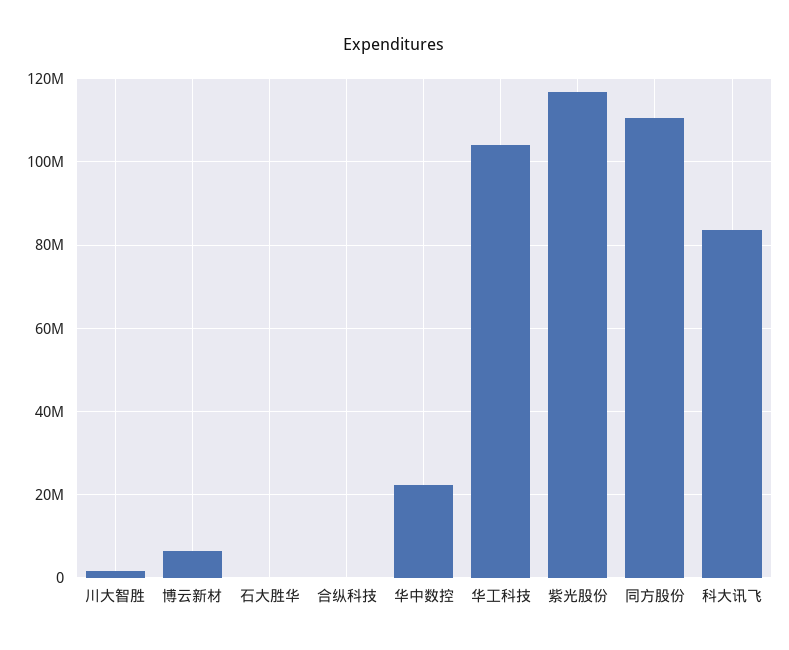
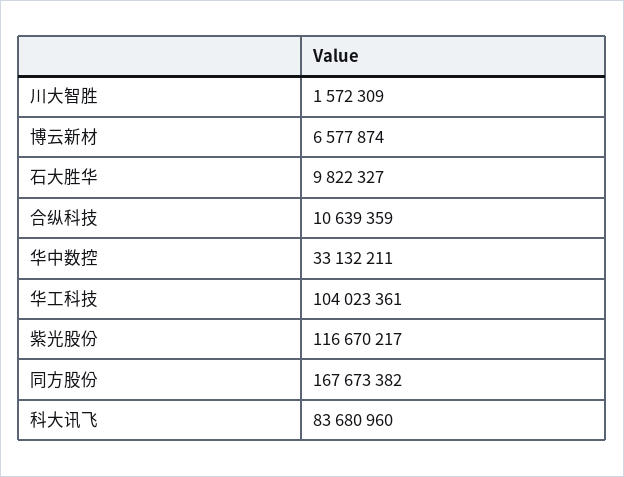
石大胜华: 0 -> 9822327
合纵科技: 0 -> 10639359
华中数控: 22000000 -> 33132211
同方股份: 110000000 -> 167673382

